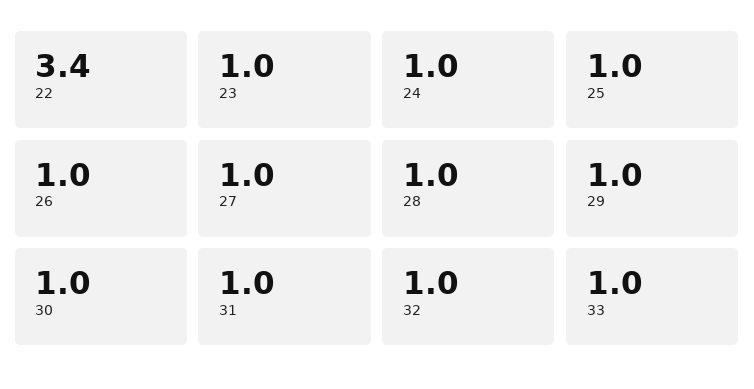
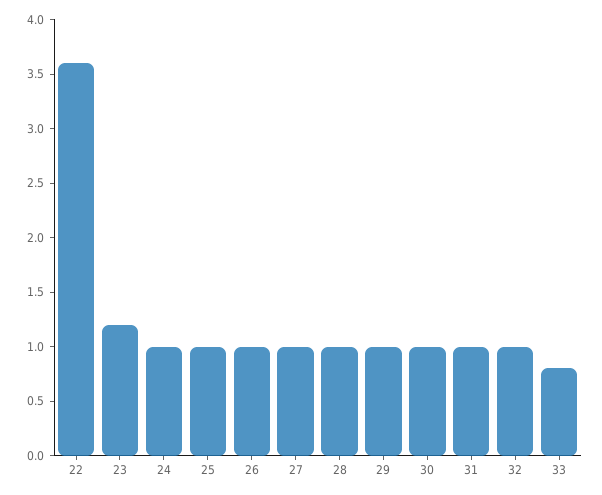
22: 3.4 -> 3.6
23: 1 -> 1.2
33: 1 -> 0.8

